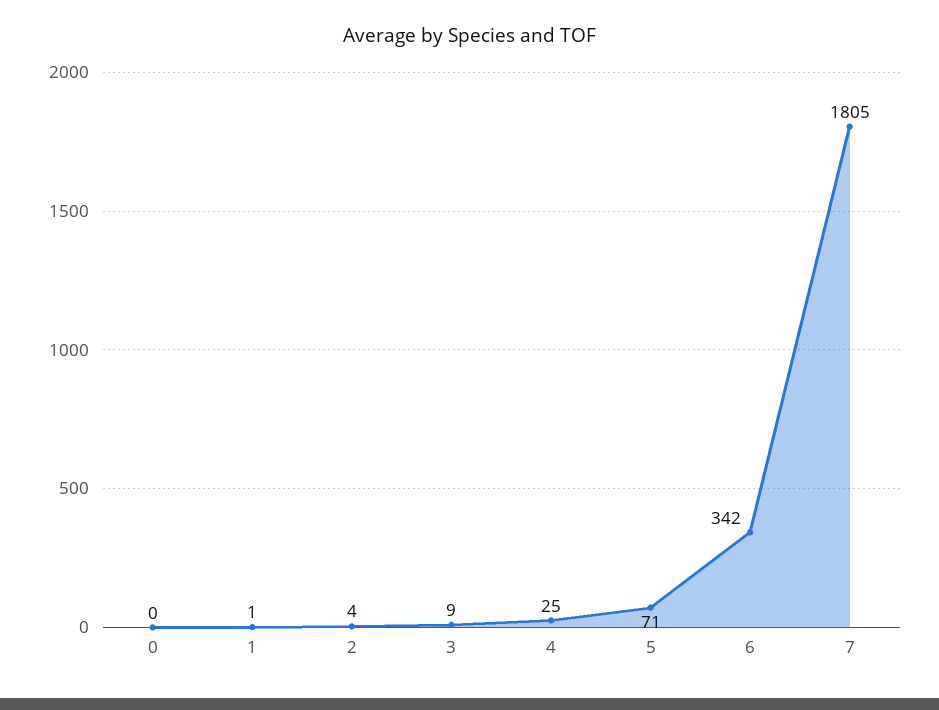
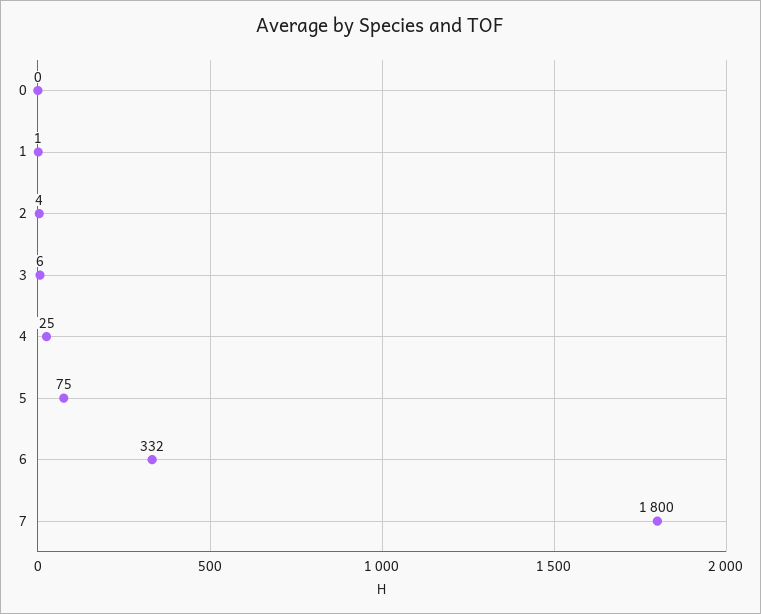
3: 9 -> 6
5: 71 -> 75
6: 342 -> 332
7: 1805 -> 1800

